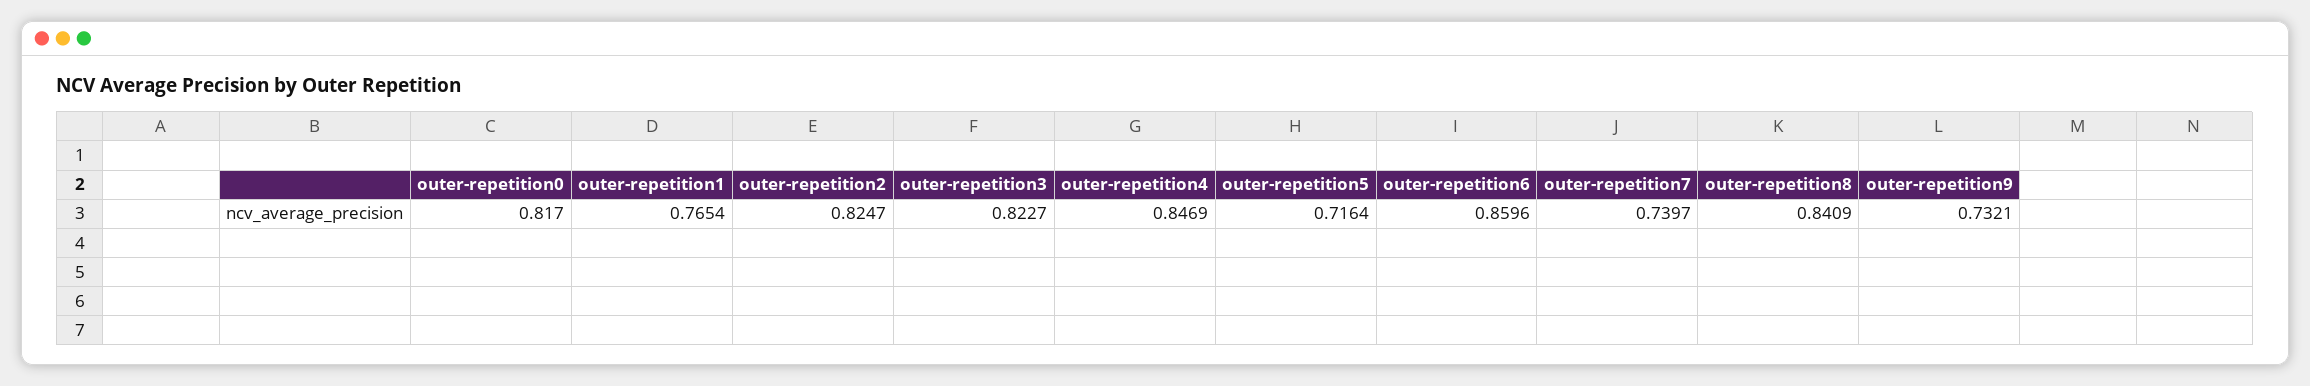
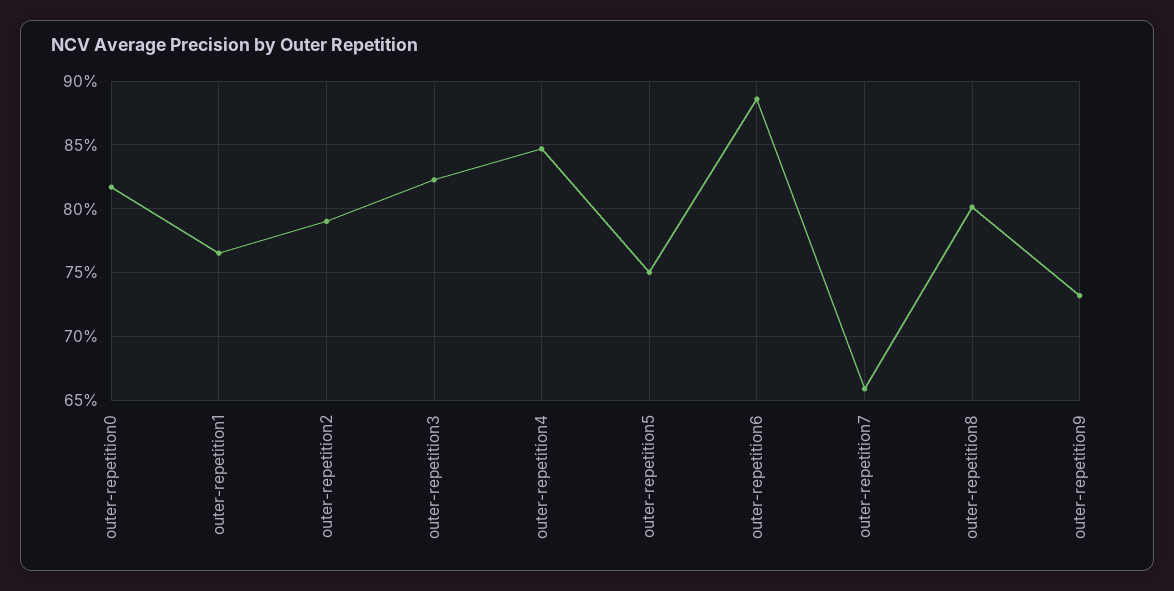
outer-repetition2: 0.8247 -> 0.79
outer-repetition5: 0.7164 -> 0.75
outer-repetition6: 0.8596 -> 0.885
outer-repetition7: 0.7397 -> 0.66
outer-repetition8: 0.8409 -> 0.8

